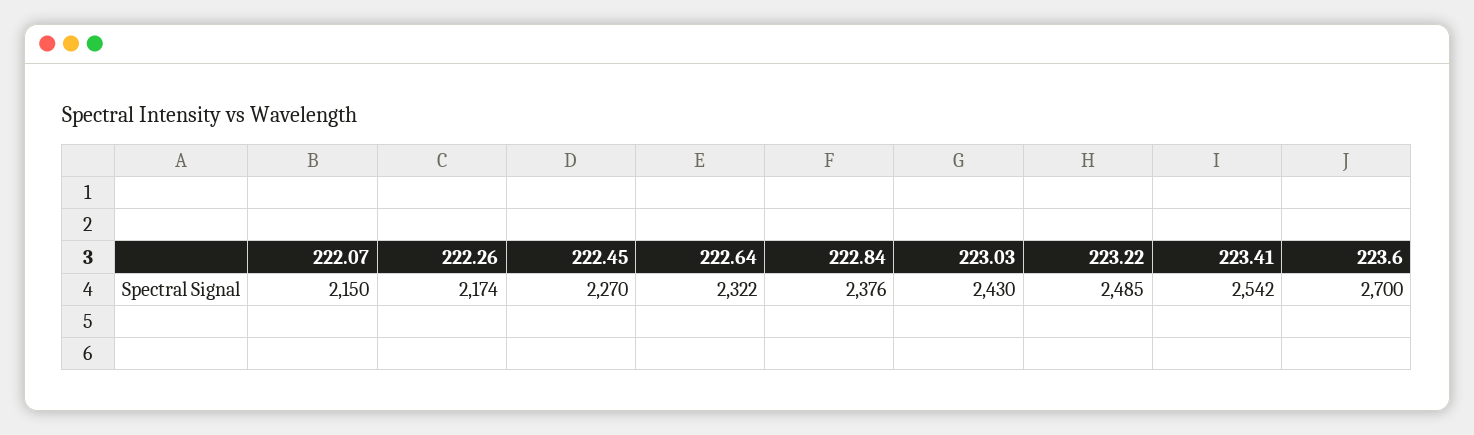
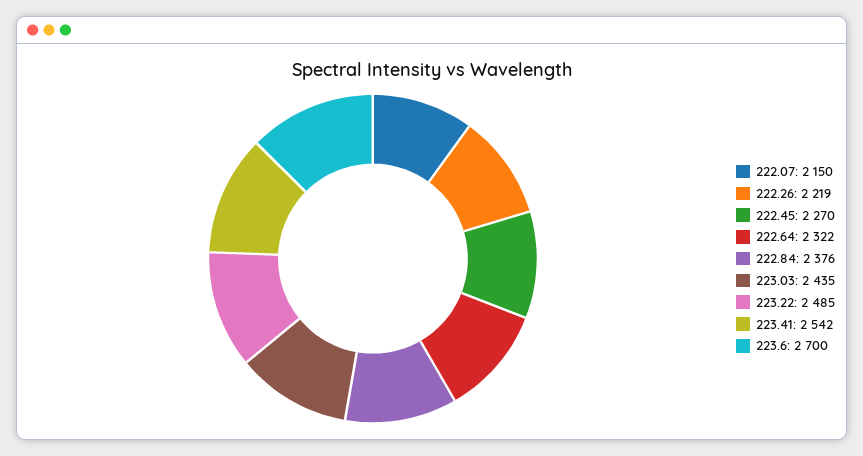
222.26: 2174 -> 2219
223.03: 2430 -> 2435

